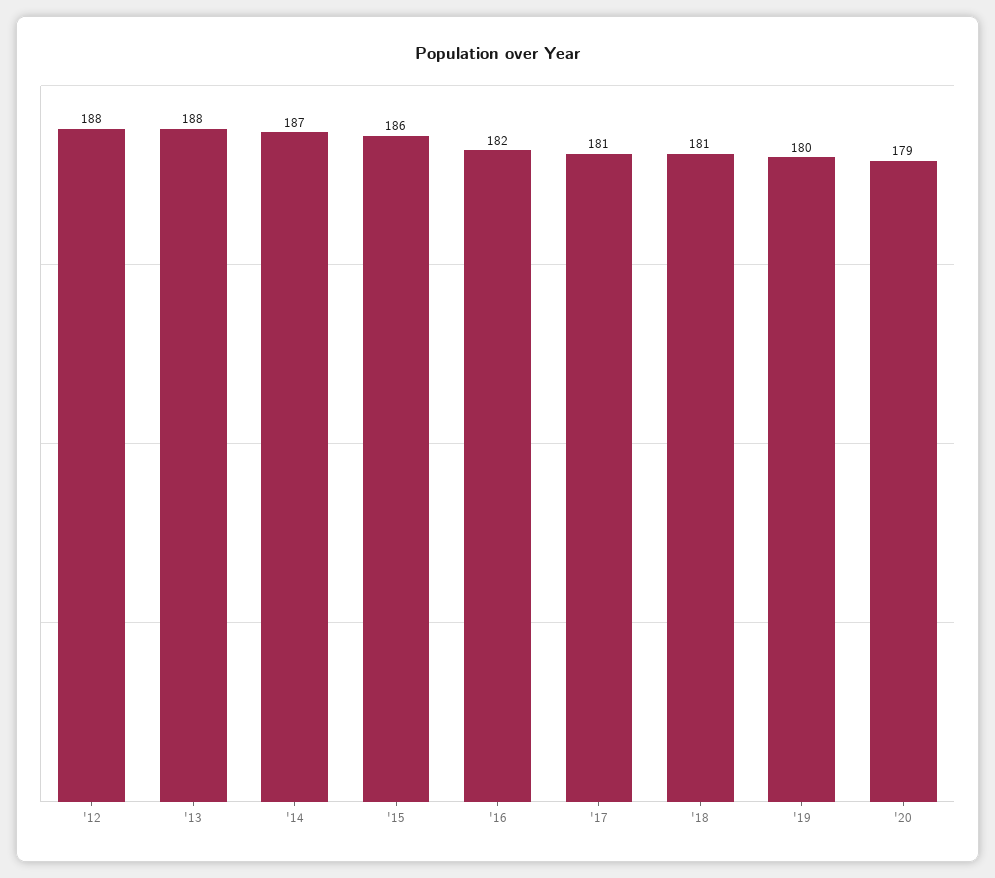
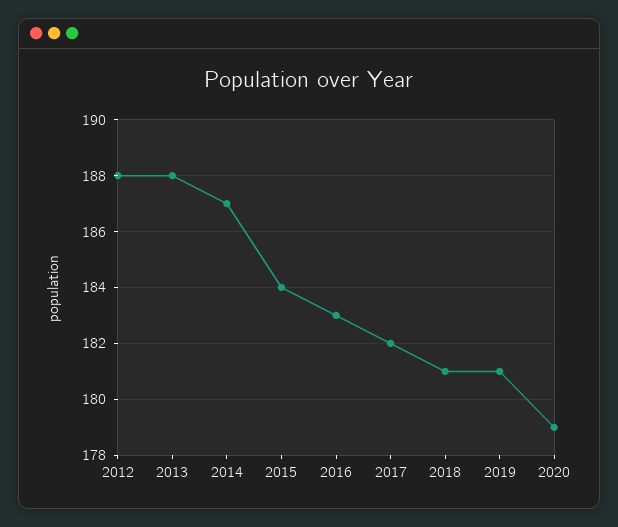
'15: 186 -> 184
'16: 182 -> 183
'17: 181 -> 182
'19: 180 -> 181

